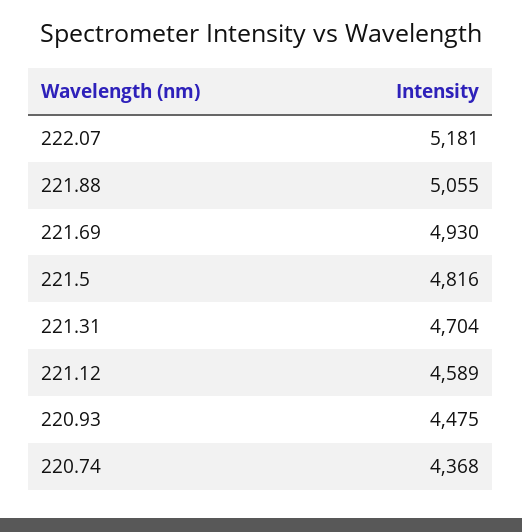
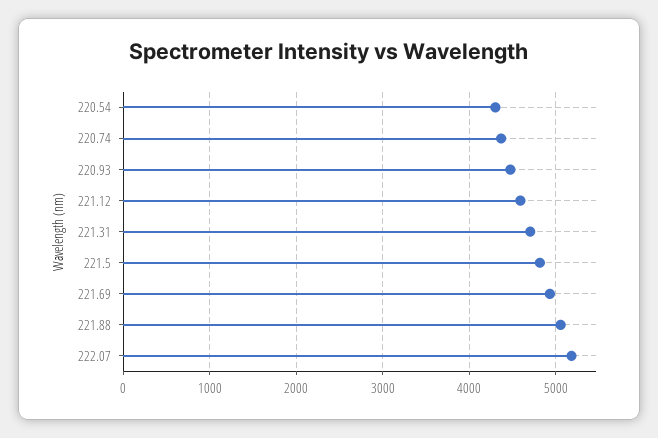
220.54: none -> 4300

